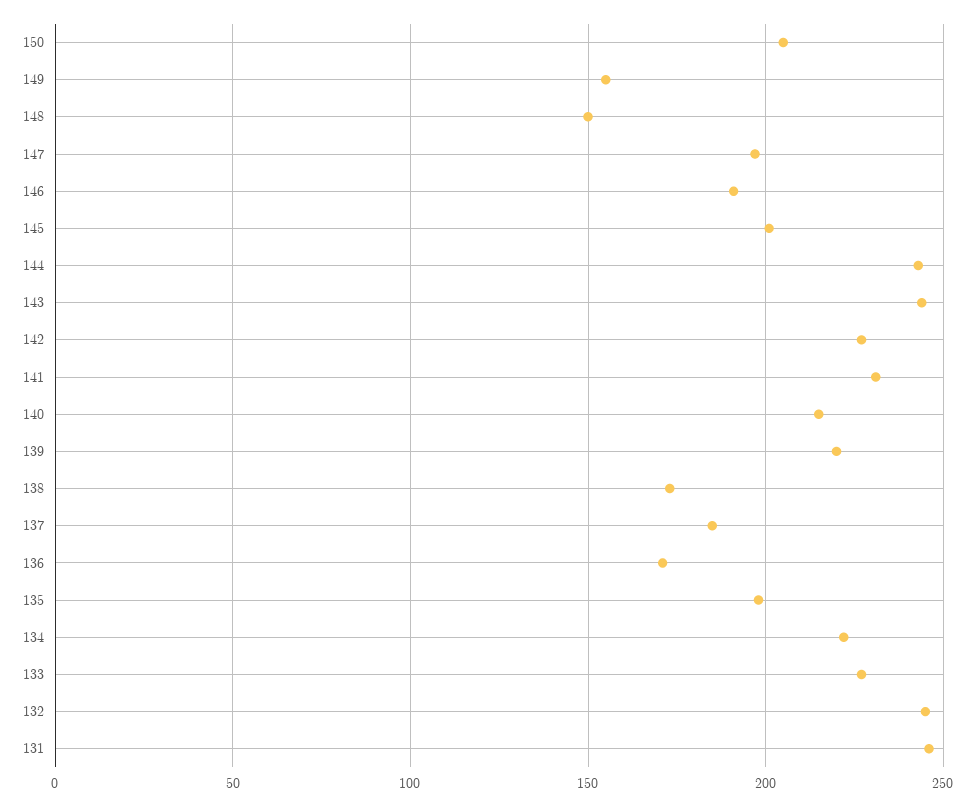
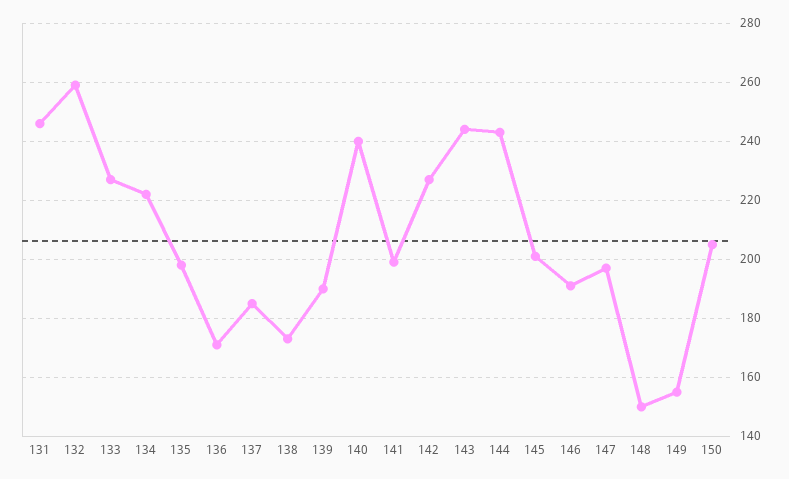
141: 230 -> 200
140: 215 -> 240
139: 220 -> 190
132: 245 -> 260

